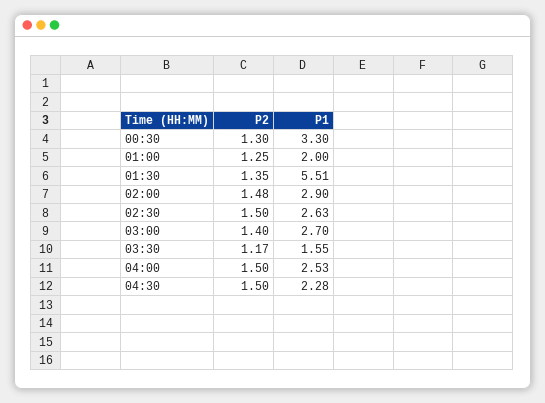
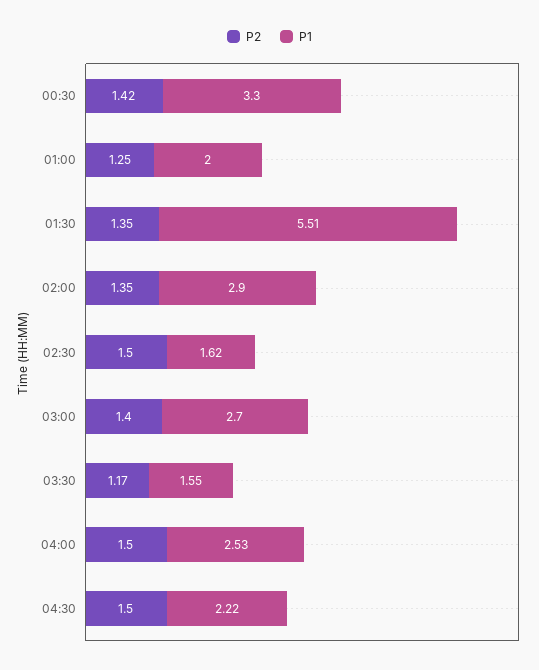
P2, 00:30: 1.3 -> 1.42
P2, 02:00: 1.48 -> 1.35
P1, 02:30: 2.63 -> 1.62
P1, 04:30: 2.28 -> 2.22

